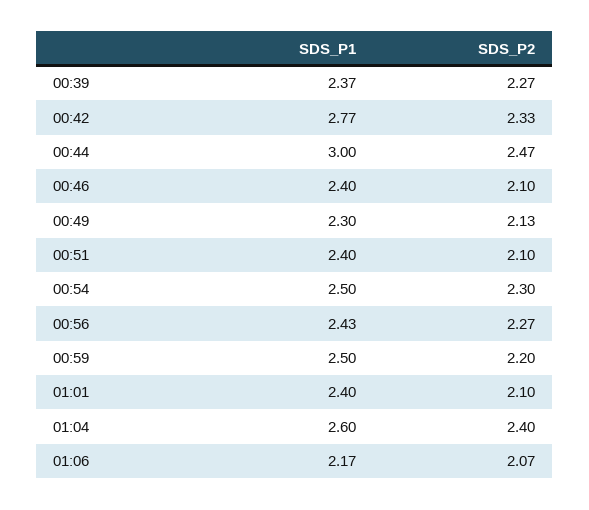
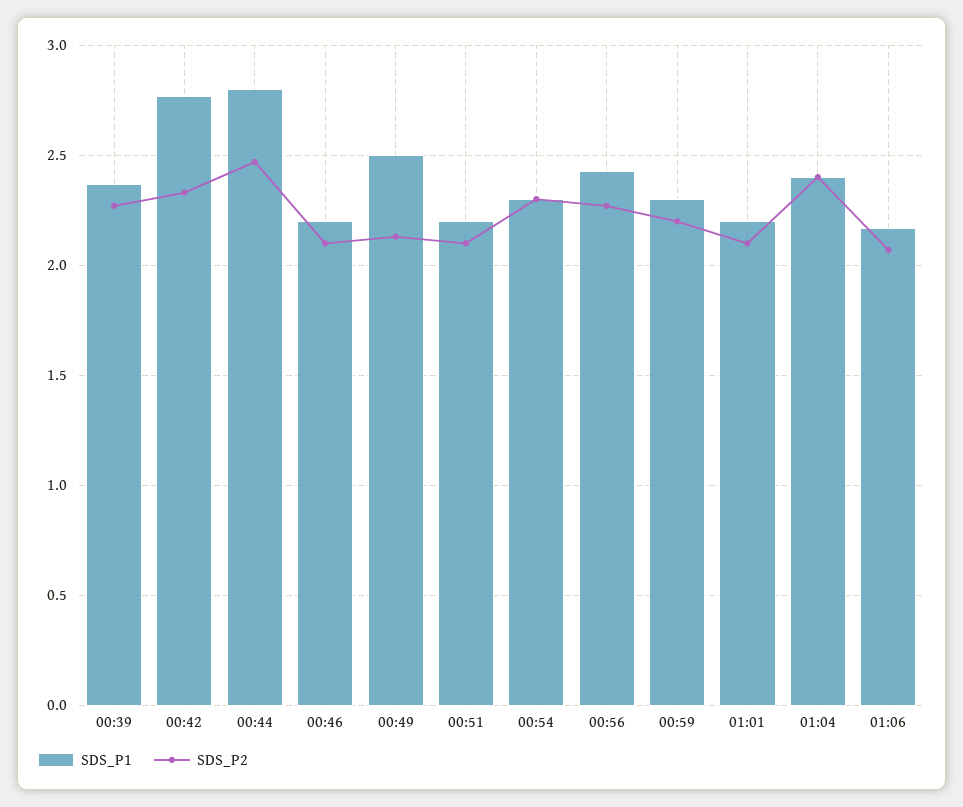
SDS_P1, 00:44: 3 -> 2.8
SDS_P1, 00:46: 2.4 -> 2.2
SDS_P1, 00:49: 2.3 -> 2.5
SDS_P1, 00:51: 2.4 -> 2.2
SDS_P1, 00:54: 2.5 -> 2.3
SDS_P1, 00:59: 2.5 -> 2.3
SDS_P1, 01:01: 2.4 -> 2.2
SDS_P1, 01:04: 2.6 -> 2.4

